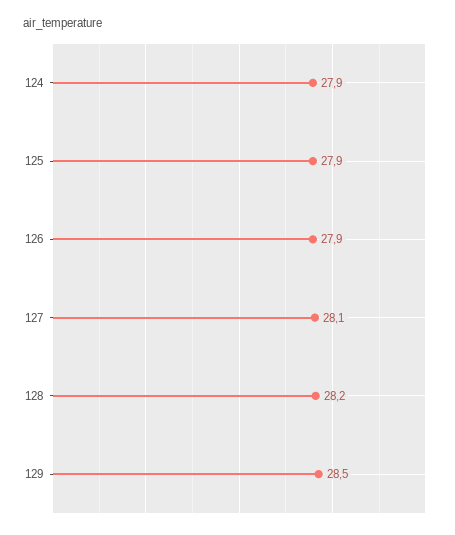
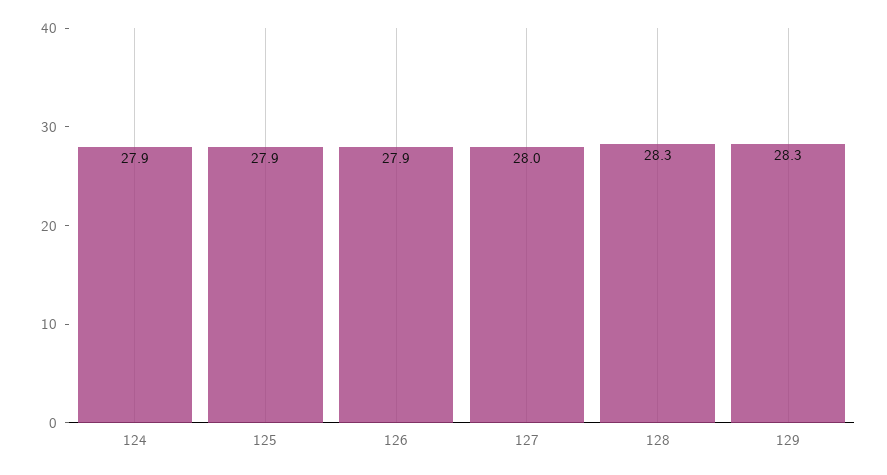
127: 28.1 -> 28
128: 28.2 -> 28.3
129: 28.5 -> 28.3

